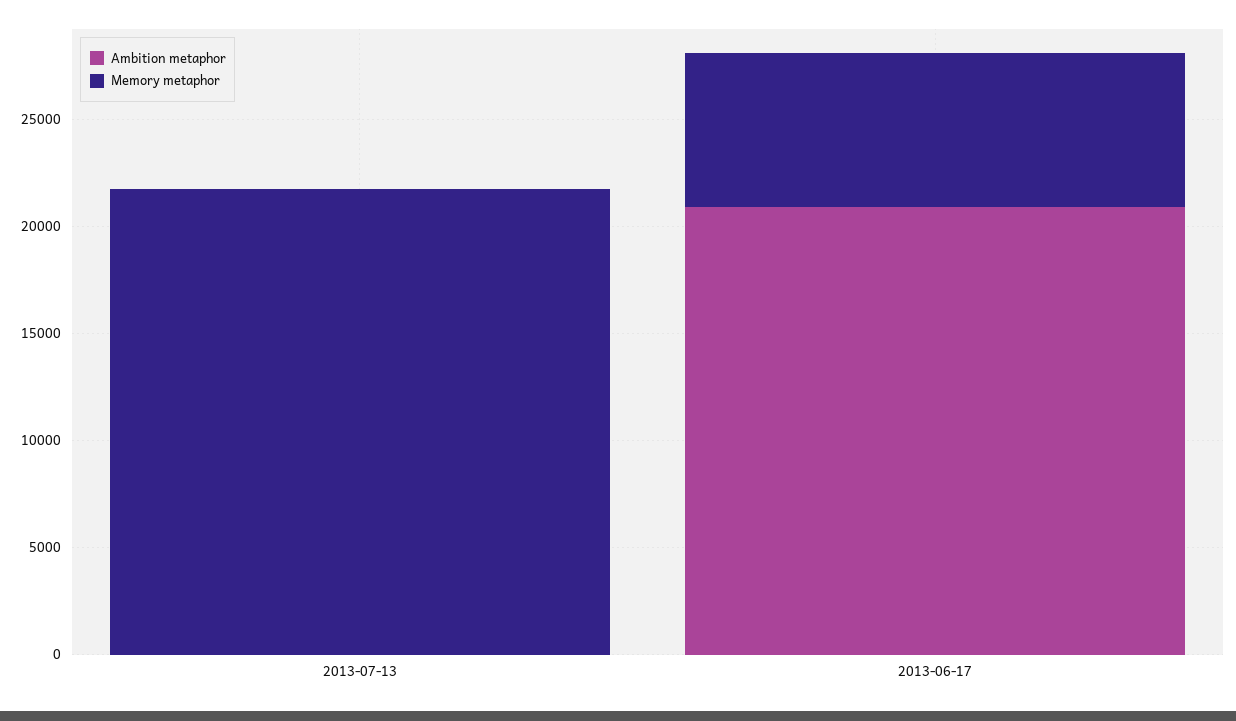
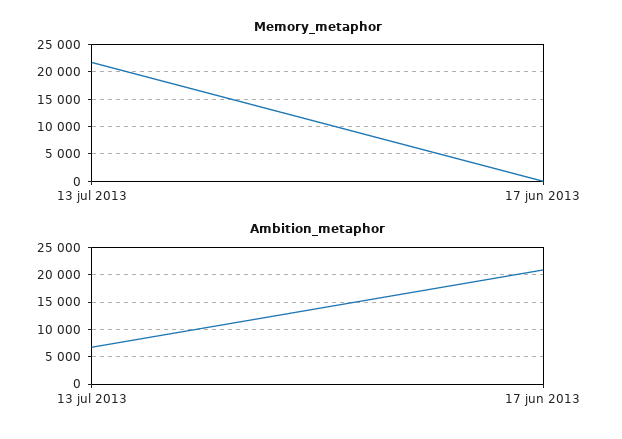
Ambition metaphor, 2013-07-13: 0 -> 7500
Memory metaphor, 2013-06-17: 7000 -> 0

